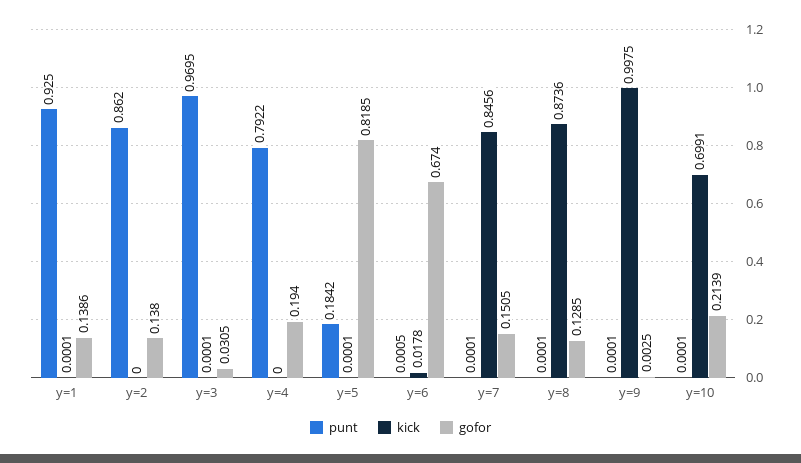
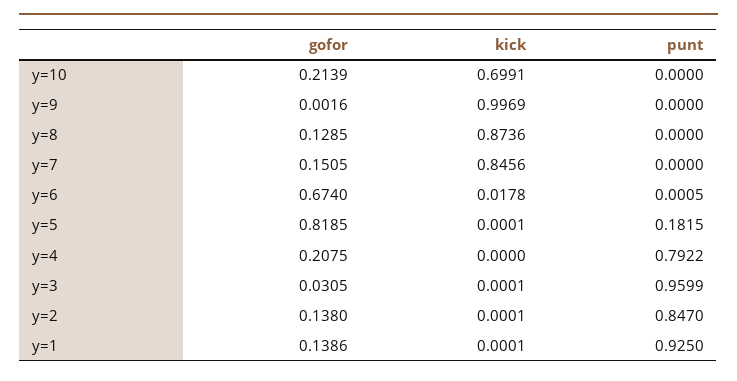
punt, y=2: 0.862 -> 0.847
kick, y=2: 0 -> 0.0001
punt, y=3: 0.9695 -> 0.9599
gofor, y=4: 0.194 -> 0.2075
punt, y=5: 0.1842 -> 0.1815
punt, y=7: 0.0001 -> 0
punt, y=8: 0.0001 -> 0
punt, y=9: 0.0001 -> 0
kick, y=9: 0.9975 -> 0.9969
gofor, y=9: 0.0025 -> 0.0016
punt, y=10: 0.0001 -> 0

